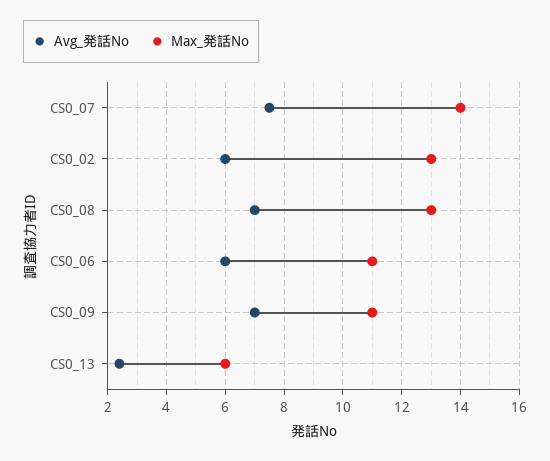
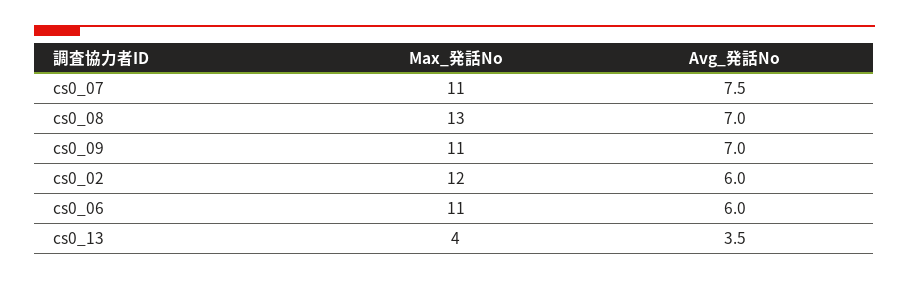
Max_発話No, CS0_07: 14 -> 11
Max_発話No, CS0_02: 13 -> 12
Avg_発話No, CS0_13: 2.5 -> 3.5
Max_発話No, CS0_13: 6 -> 4

